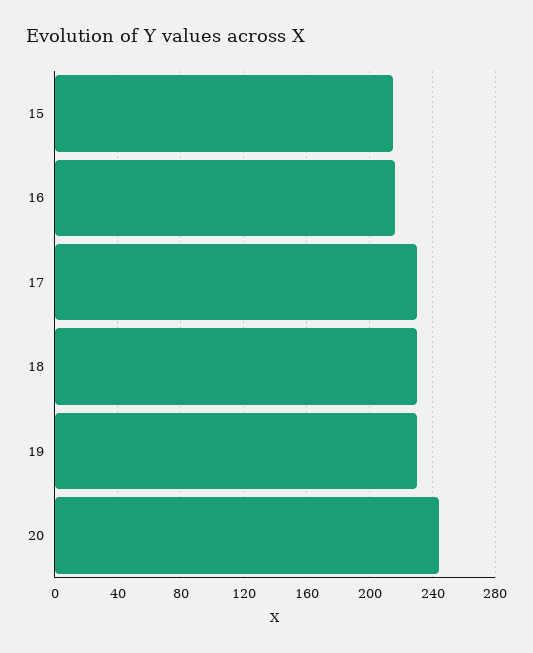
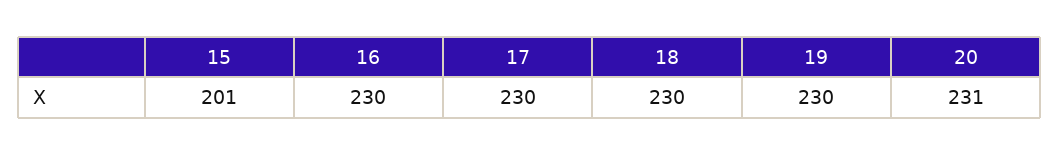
15: 215 -> 201
16: 215 -> 230
20: 245 -> 231

